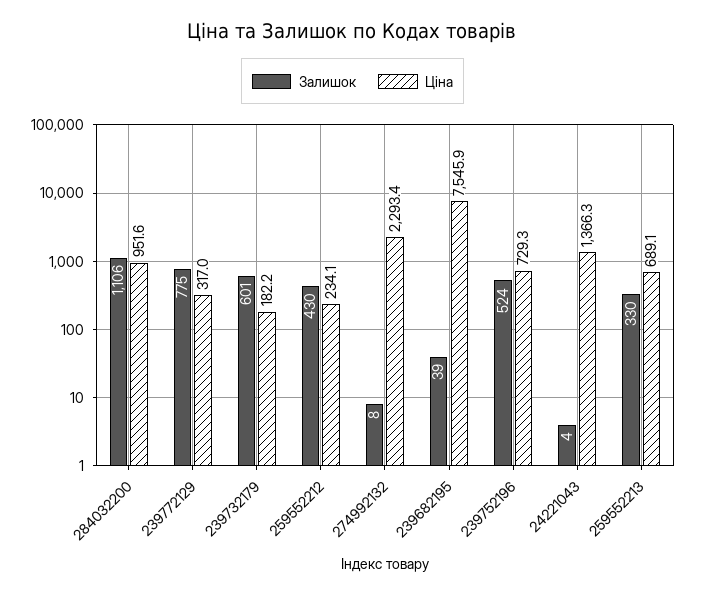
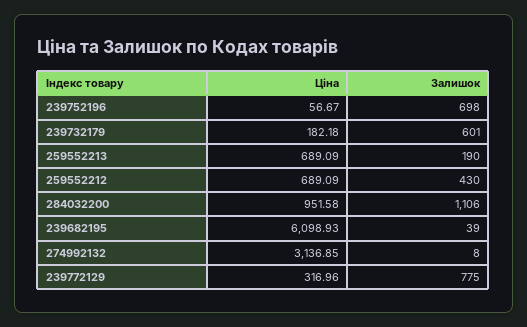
Ціна, 259552212: 234.1 -> 689.09
Ціна, 274992132: 2293.4 -> 3136.85
Ціна, 239682195: 7545.9 -> 6098.93
Залишок, 239752196: 524 -> 698
Ціна, 239752196: 729.3 -> 56.67
Залишок, 24221043: 4 -> none
Ціна, 24221043: 1366.3 -> none
Залишок, 259552213: 330 -> 190

